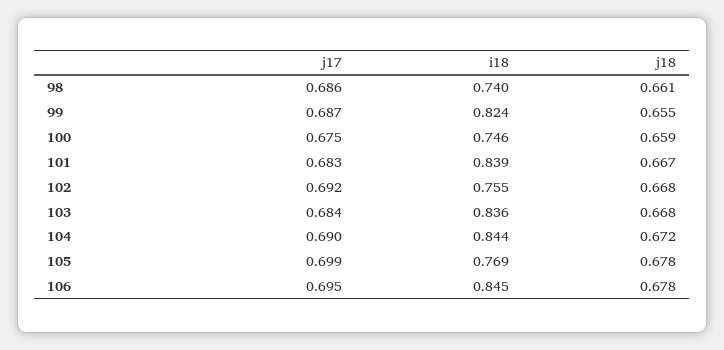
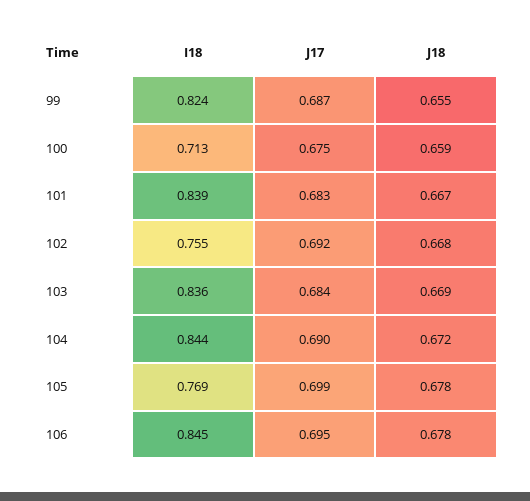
j17, 98: 0.686 -> none
i18, 98: 0.74 -> none
j18, 98: 0.661 -> none
i18, 100: 0.746 -> 0.713
j18, 103: 0.668 -> 0.669

